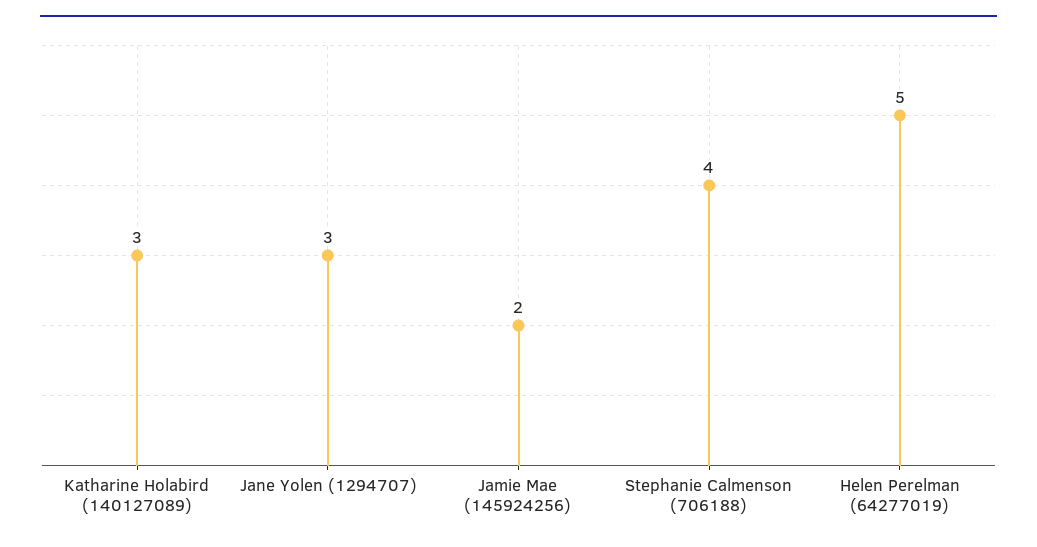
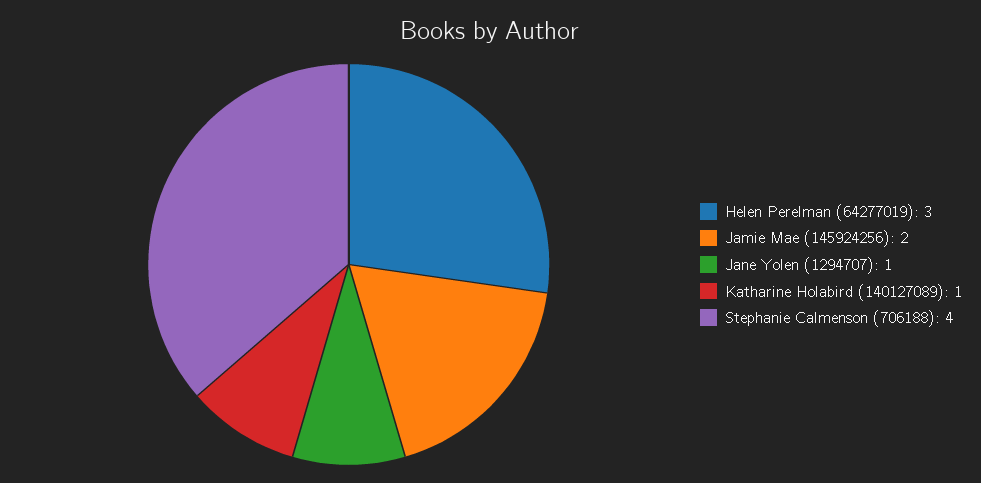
Katharine Holabird (140127089): 3 -> 1
Jane Yolen (1294707): 3 -> 1
Helen Perelman (64277019): 5 -> 3

